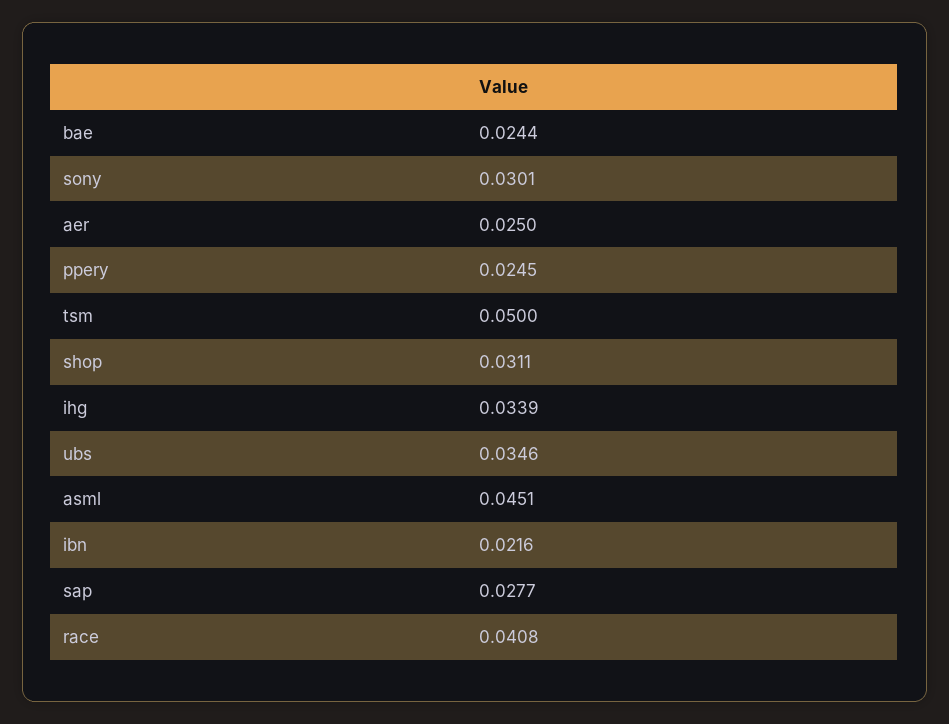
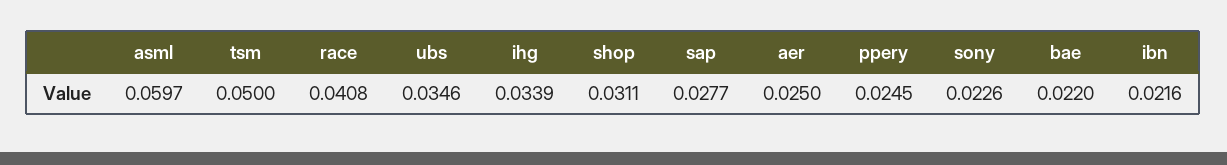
bae: 0.0244 -> 0.022
sony: 0.0301 -> 0.0226
asml: 0.0451 -> 0.0597

